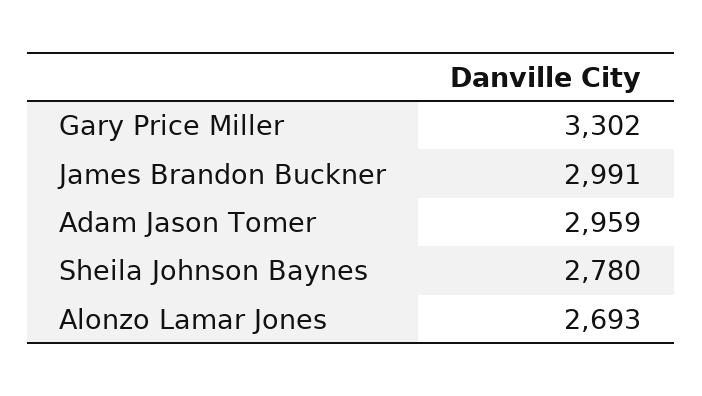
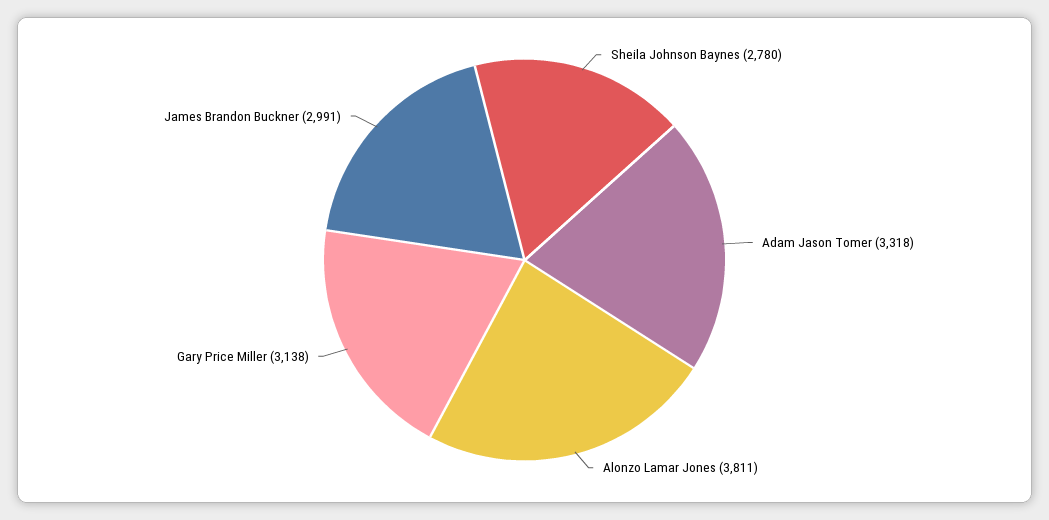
Gary Price Miller: 3302 -> 3138
Adam Jason Tomer: 2959 -> 3318
Alonzo Lamar Jones: 2693 -> 3811

